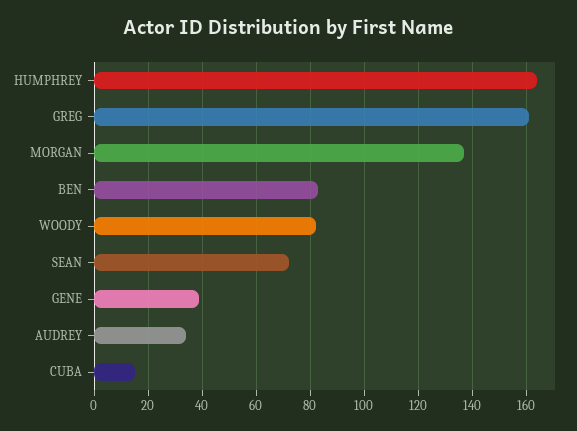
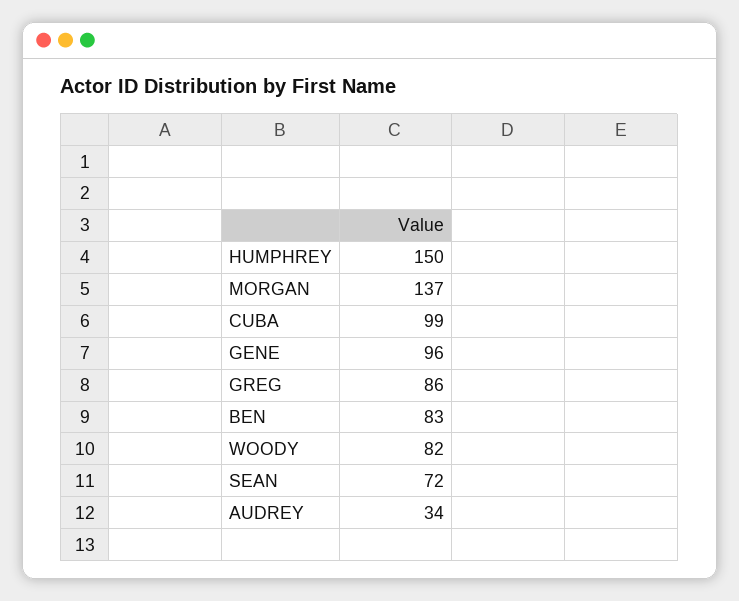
HUMPHREY: 165 -> 150
GREG: 160 -> 86
GENE: 40 -> 96
CUBA: 15 -> 99

